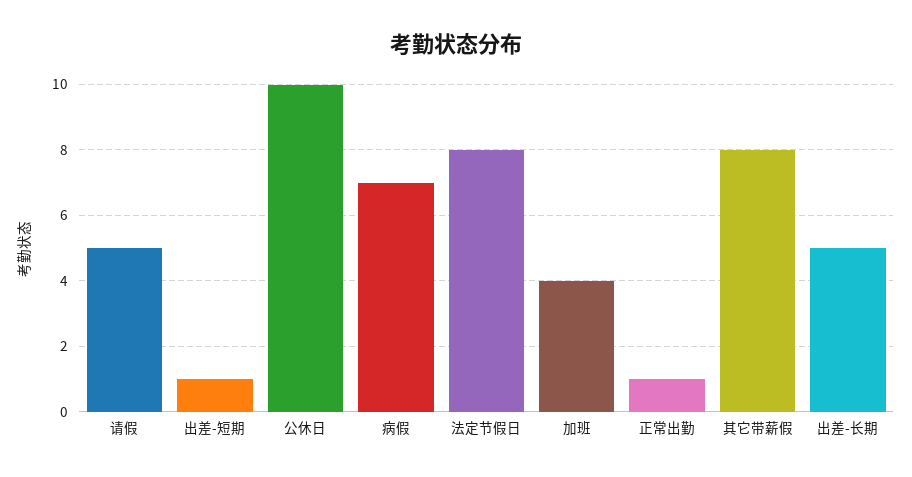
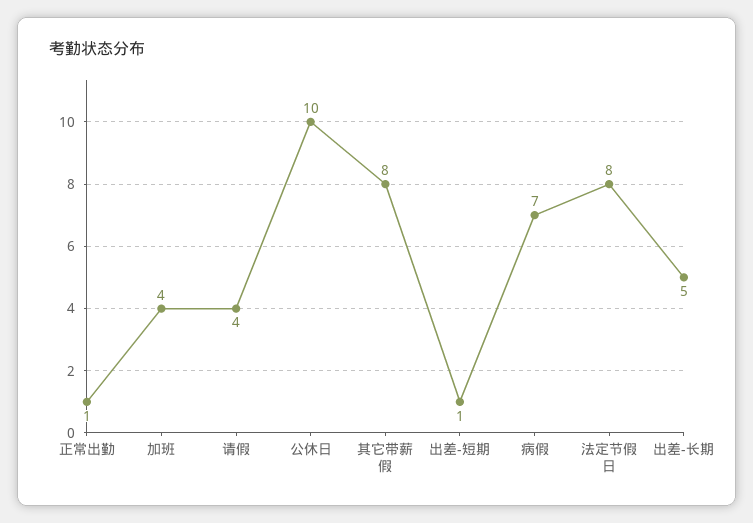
请假: 5 -> 4

